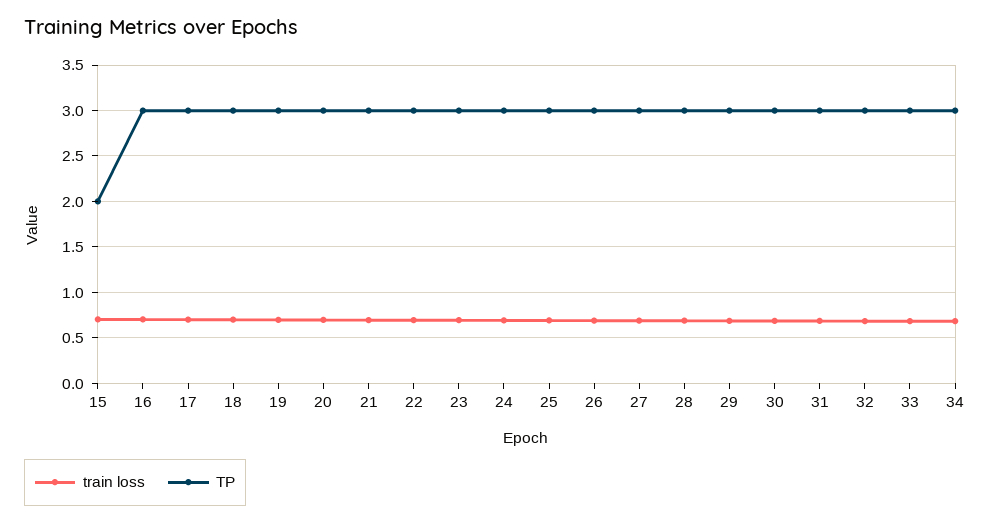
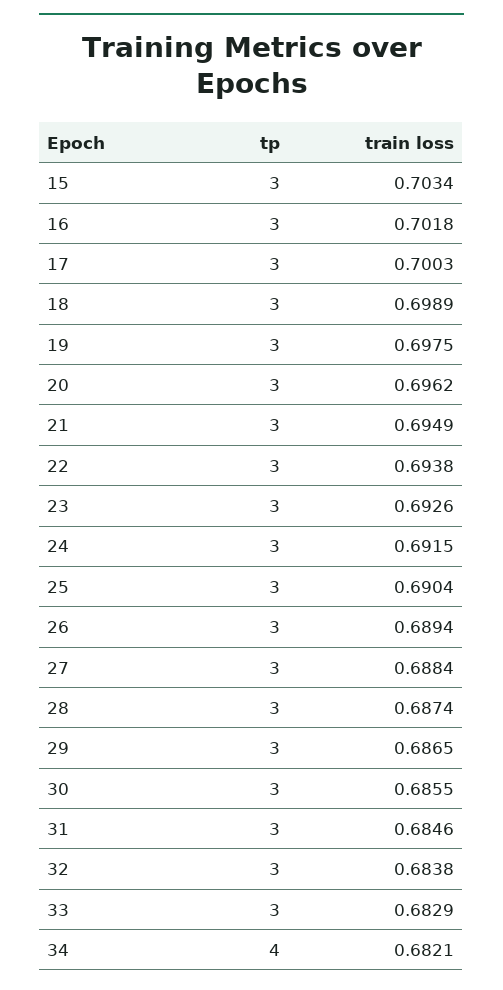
TP, 15: 2 -> 3
TP, 34: 3 -> 4

